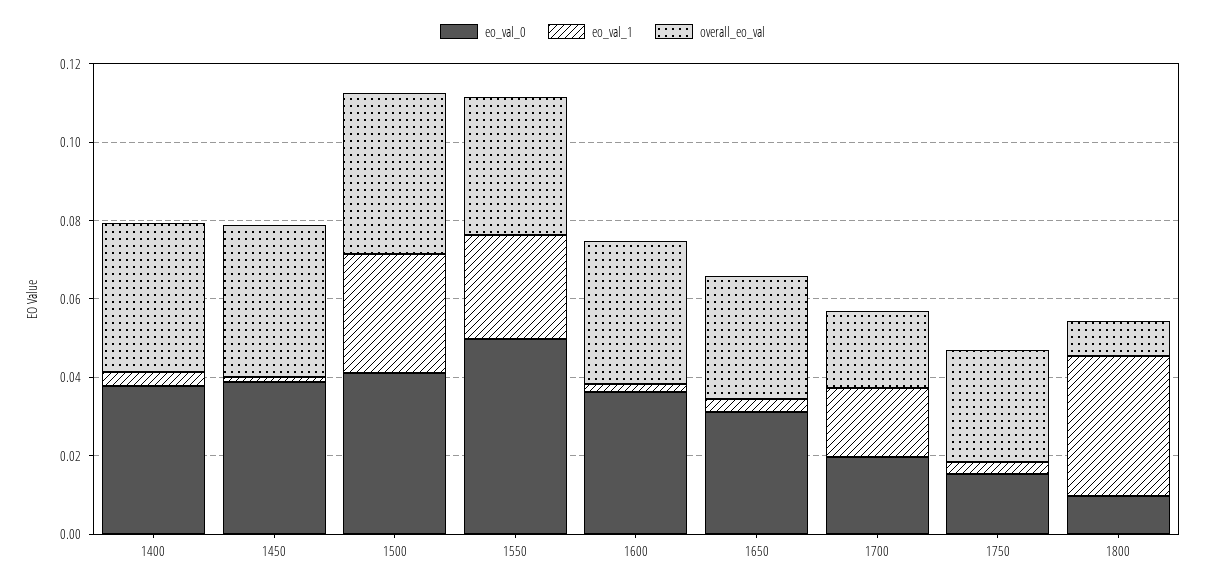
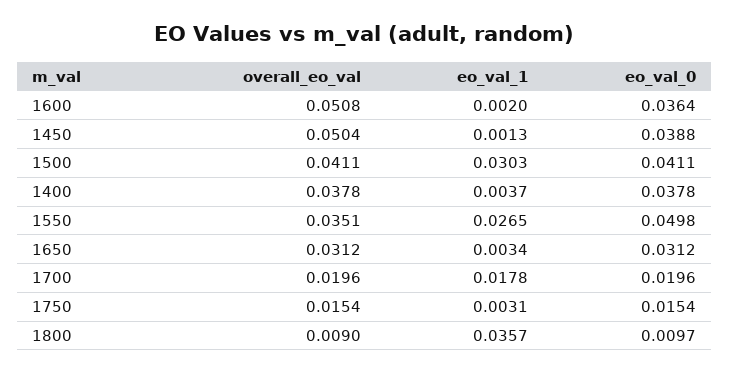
overall_eo_val, 1450: 0.04 -> 0.0504
overall_eo_val, 1600: 0.035 -> 0.0508
overall_eo_val, 1750: 0.03 -> 0.0154

